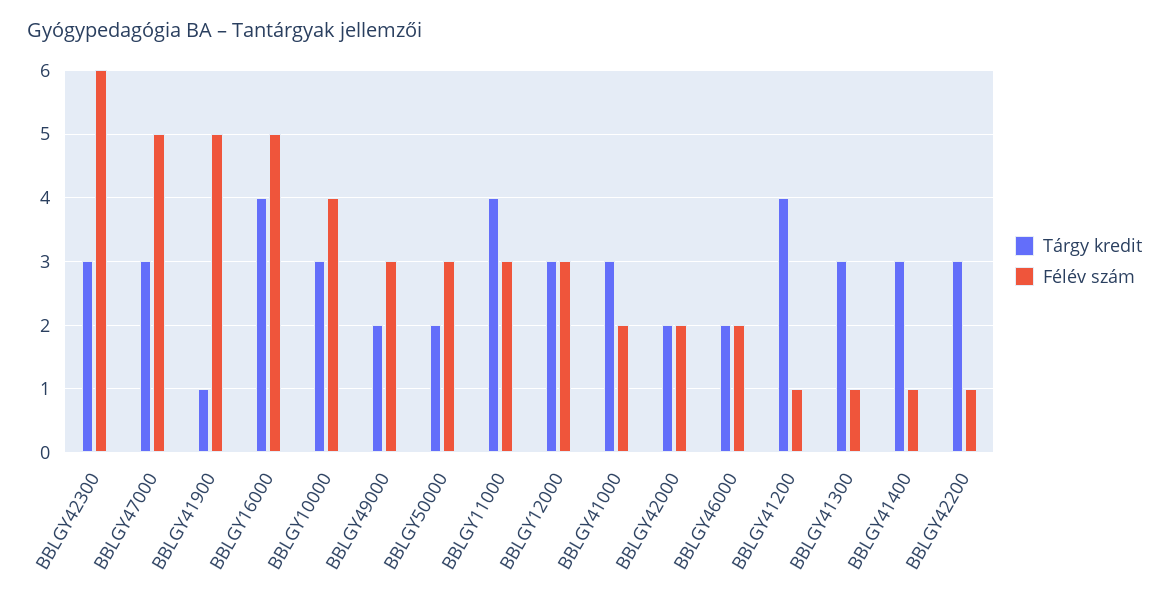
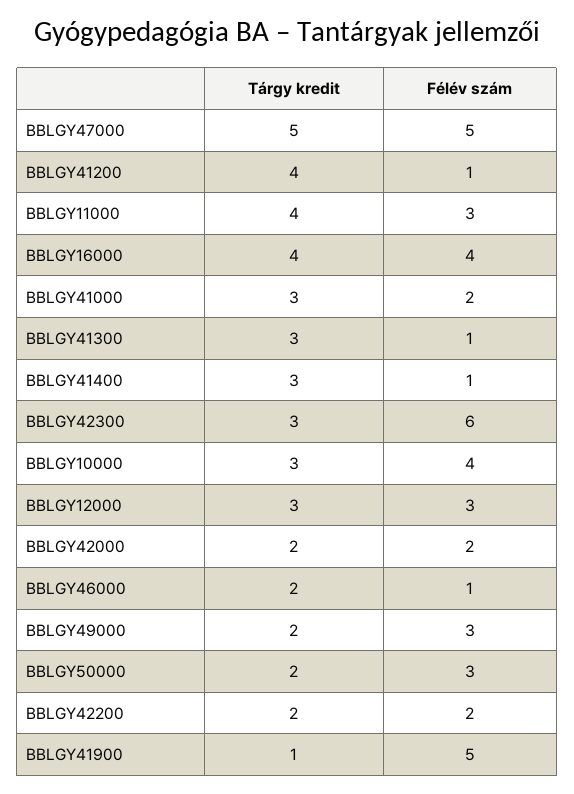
Tárgy kredit, BBLGY47000: 3 -> 5
Félév szám, BBLGY16000: 5 -> 4
Félév szám, BBLGY46000: 2 -> 1
Tárgy kredit, BBLGY42200: 3 -> 2
Félév szám, BBLGY42200: 1 -> 2

